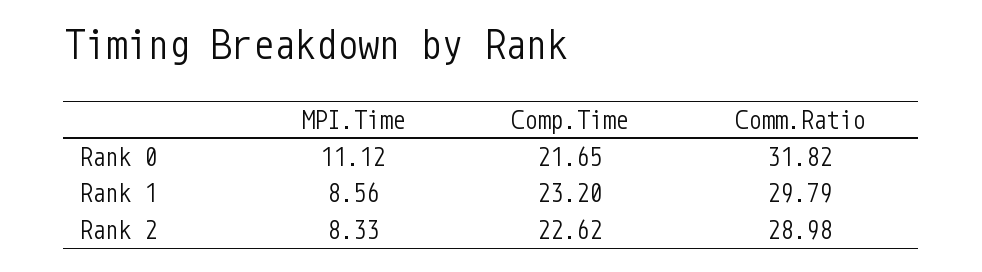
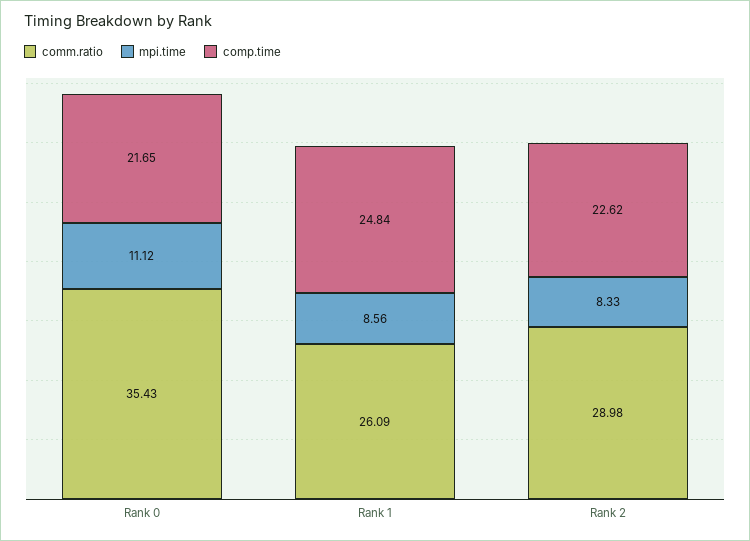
Comm.Ratio, Rank 0: 31.82 -> 35.43
Comp.Time, Rank 1: 23.2 -> 24.84
Comm.Ratio, Rank 1: 29.79 -> 26.09

